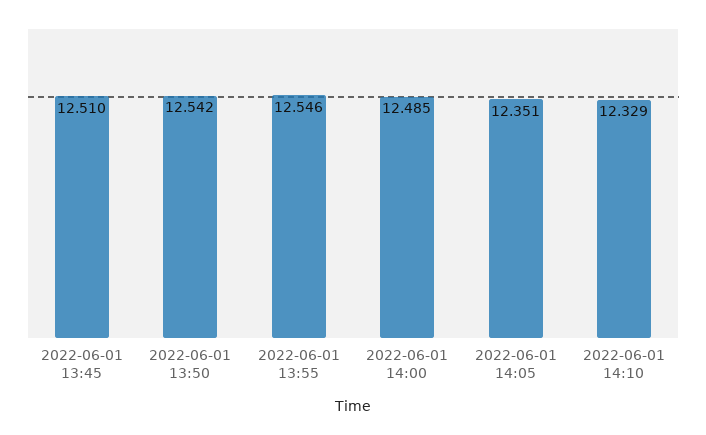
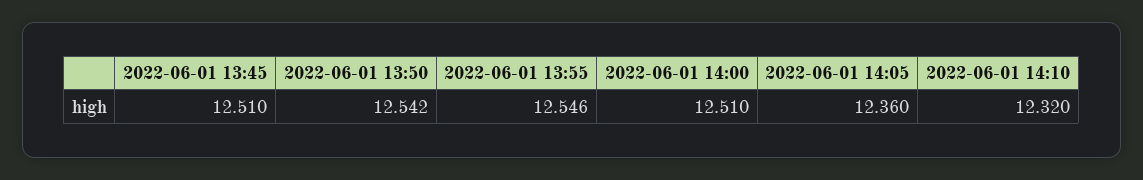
2022-06-01 14:00: 12.485 -> 12.51
2022-06-01 14:05: 12.351 -> 12.36
2022-06-01 14:10: 12.329 -> 12.32

